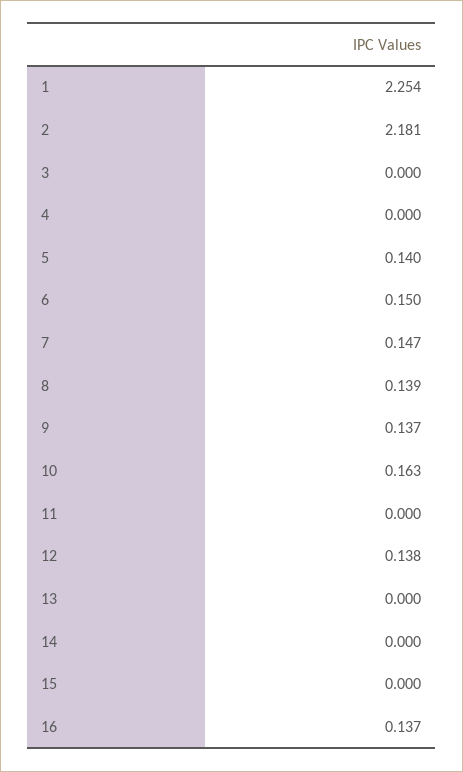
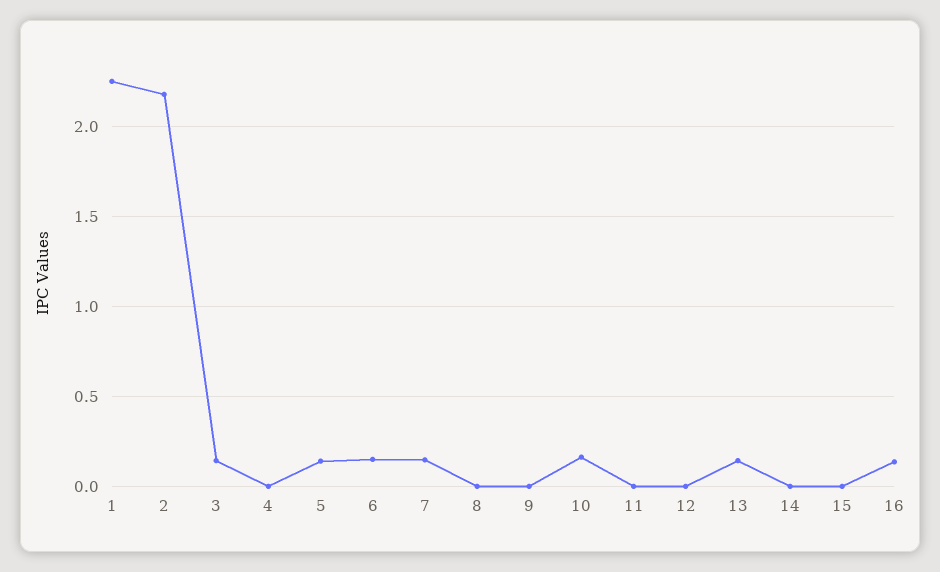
3: 0 -> 0.15
8: 0.139 -> 0
9: 0.137 -> 0
12: 0.138 -> 0
13: 0 -> 0.15

